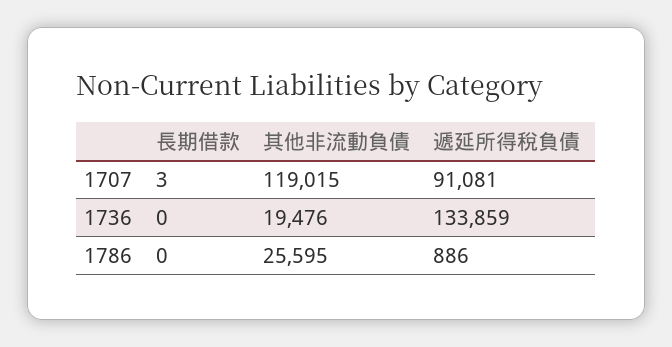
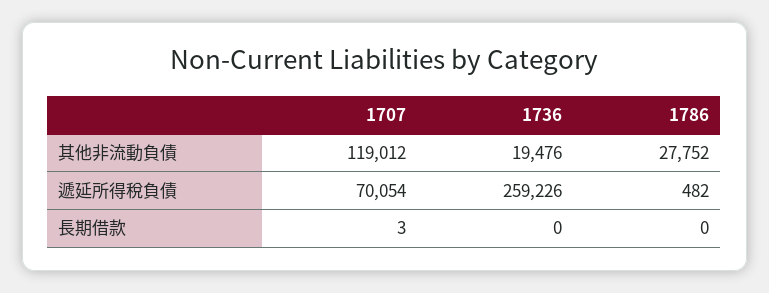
其他非流動負債, 1707: 119015 -> 119012
遞延所得稅負債, 1707: 91081 -> 70054
遞延所得稅負債, 1736: 133859 -> 259226
其他非流動負債, 1786: 25595 -> 27752
遞延所得稅負債, 1786: 886 -> 482

